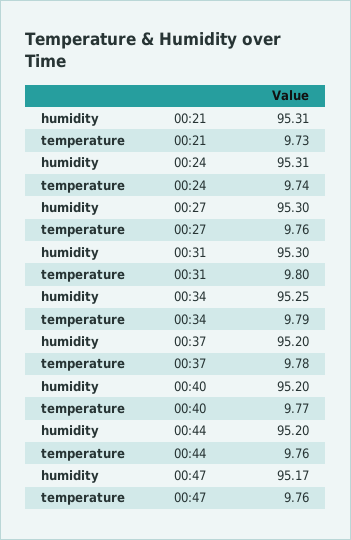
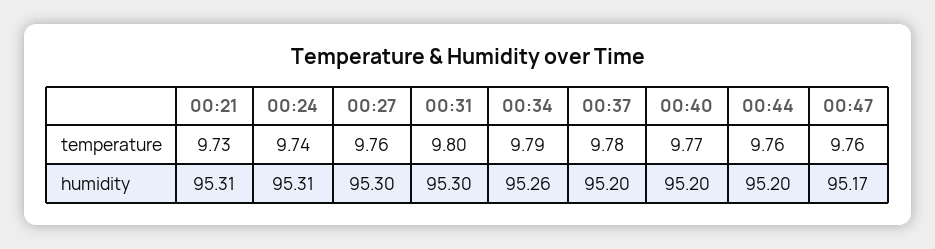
humidity, 00:34: 95.25 -> 95.26

